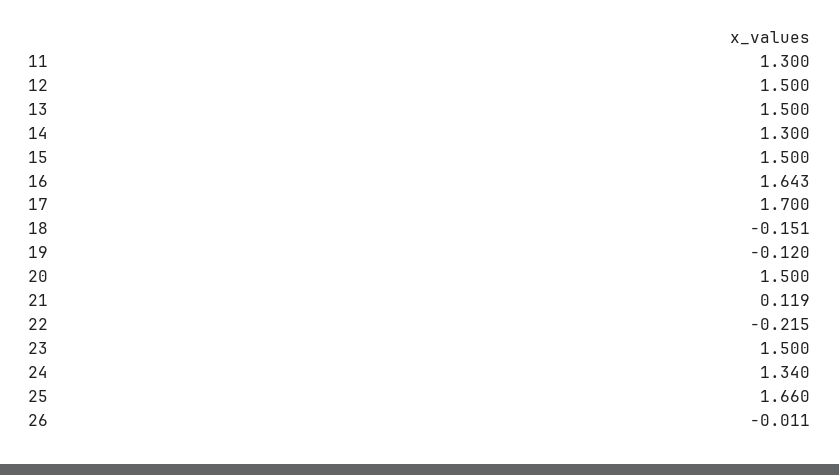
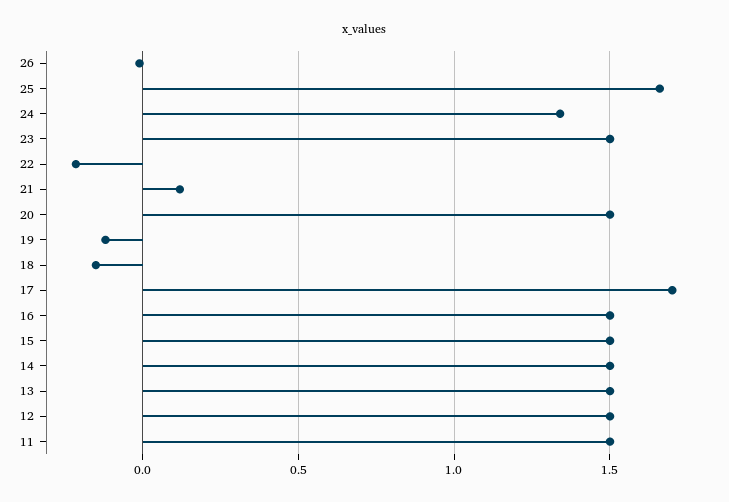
11: 1.3 -> 1.5
14: 1.3 -> 1.5
16: 1.643 -> 1.5

